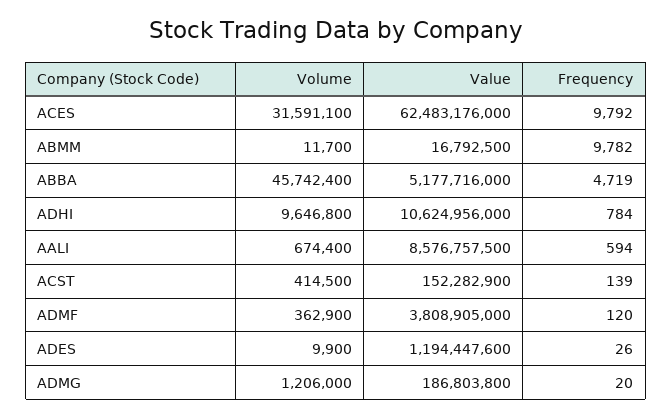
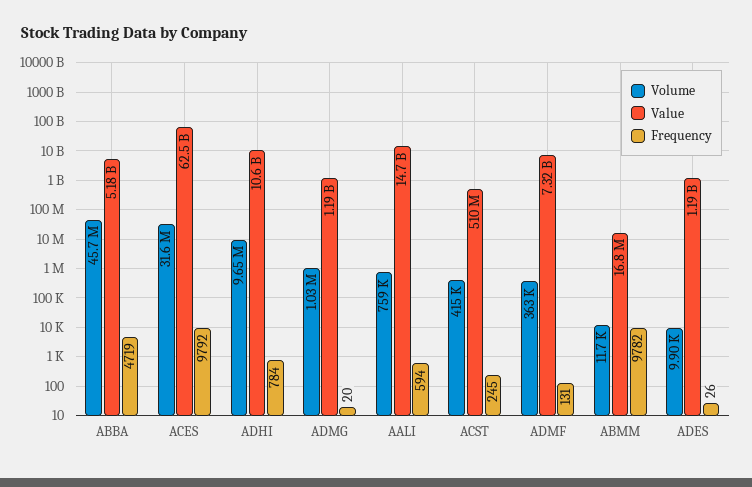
Volume, AALI: 674400 -> 759000
Value, AALI: 8576757500 -> 14700000000
Value, ACST: 152282900 -> 510000000
Frequency, ACST: 139 -> 245
Value, ADMF: 3808905000 -> 7320000000
Frequency, ADMF: 120 -> 131
Volume, ADMG: 1206000 -> 1030000
Value, ADMG: 186803800 -> 1190000000

